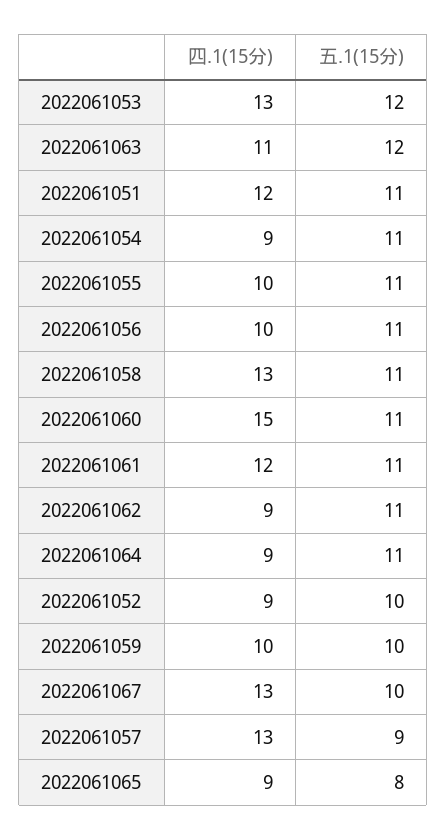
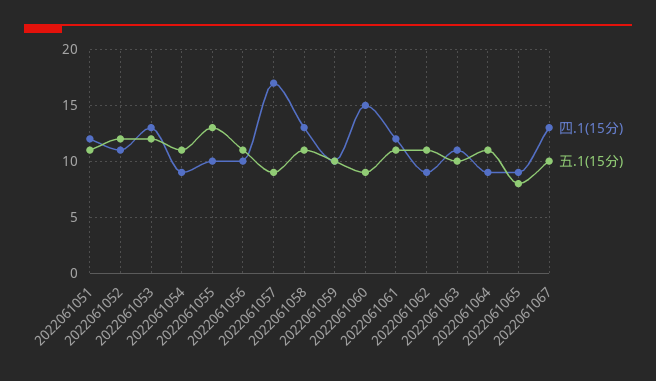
五.1(15分), 2022061063: 12 -> 10
五.1(15分), 2022061055: 11 -> 13
五.1(15分), 2022061060: 11 -> 9
四.1(15分), 2022061052: 9 -> 11
五.1(15分), 2022061052: 10 -> 12
四.1(15分), 2022061057: 13 -> 17

